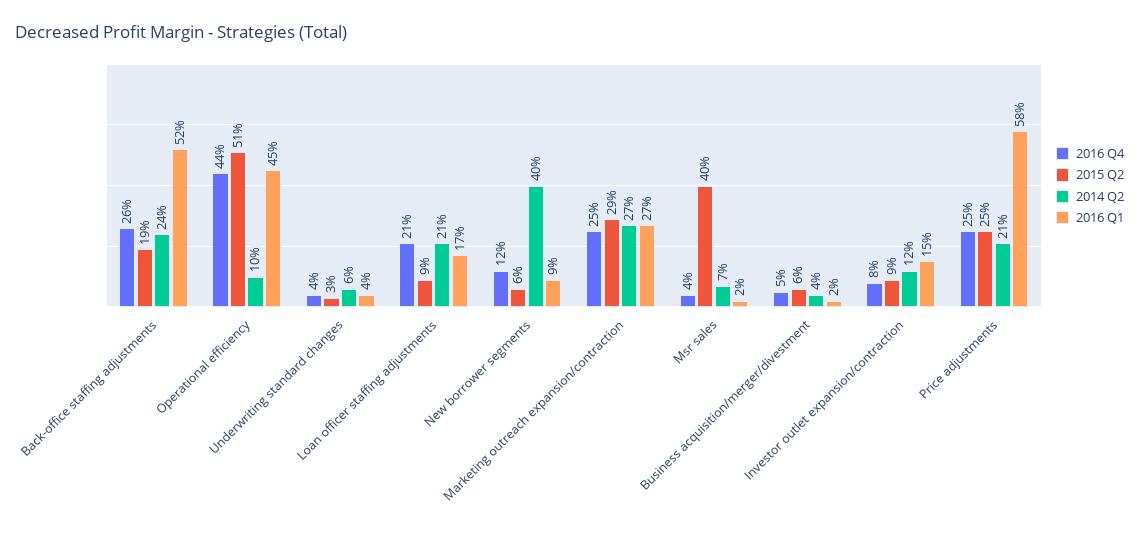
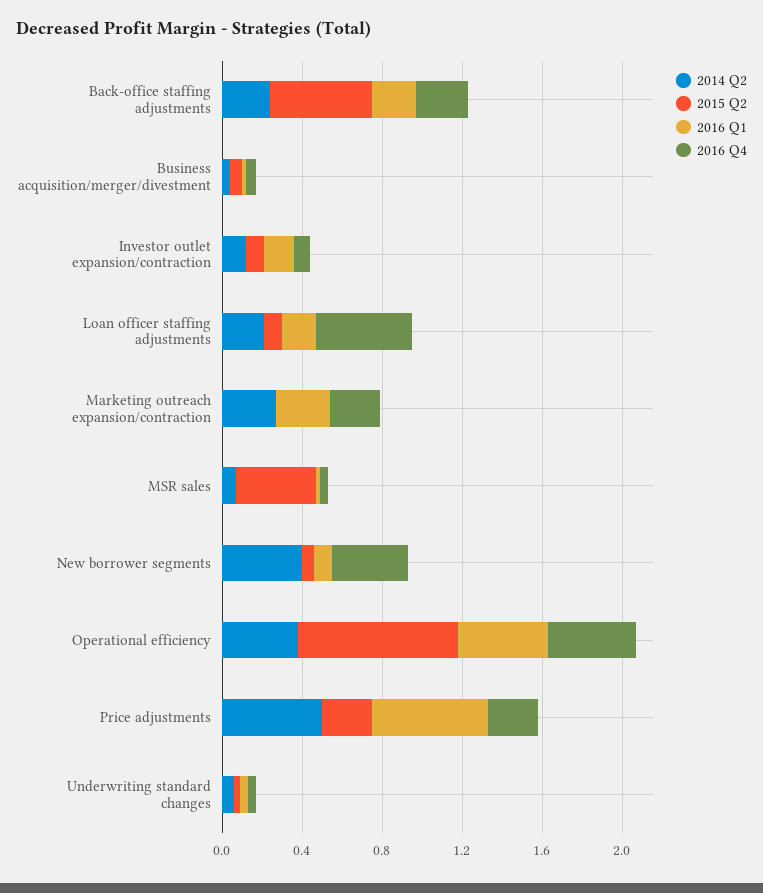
2015 Q2, Back-office staffing adjustments: 0.19 -> 0.5
2016 Q1, Back-office staffing adjustments: 0.52 -> 0.2
2015 Q2, Operational efficiency: 0.51 -> 0.8
2014 Q2, Operational efficiency: 0.1 -> 0.4
2016 Q4, Loan officer staffing adjustments: 0.21 -> 0.5
2016 Q4, New borrower segments: 0.12 -> 0.4
2015 Q2, Marketing outreach expansion/contraction: 0.29 -> 0
2014 Q2, Price adjustments: 0.21 -> 0.5

